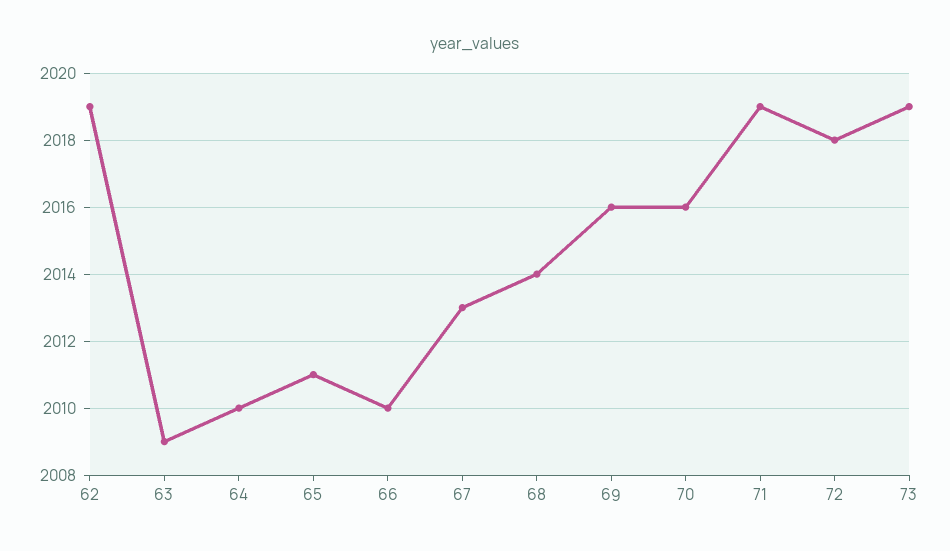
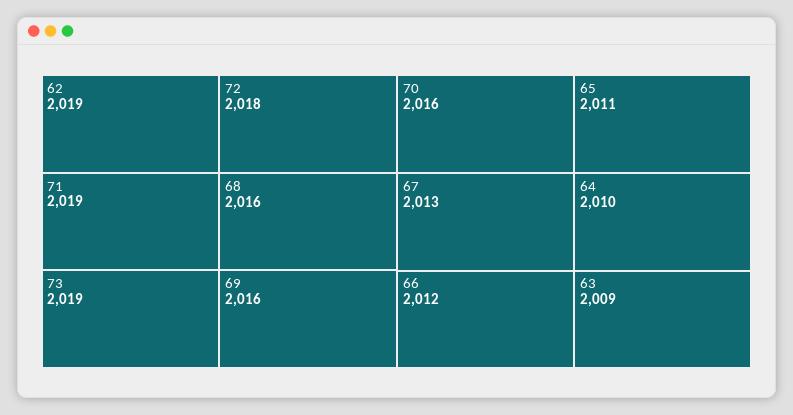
66: 2010 -> 2012
68: 2014 -> 2016

